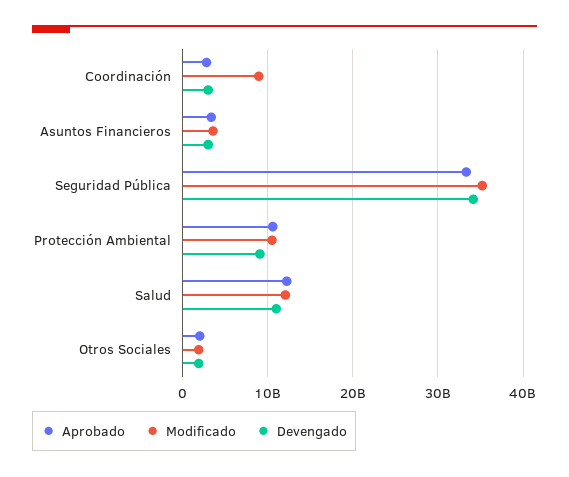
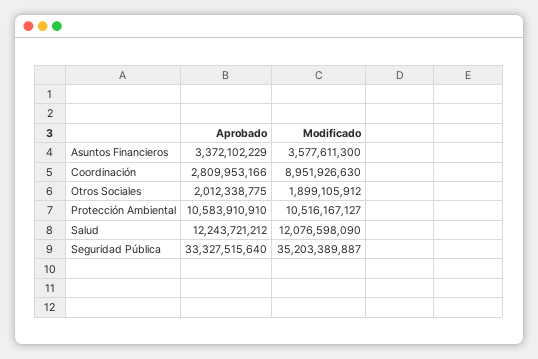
Devengado, Coordinación: 3000000000 -> none
Devengado, Asuntos Financieros: 3000000000 -> none
Devengado, Seguridad Pública: 34000000000 -> none
Devengado, Protección Ambiental: 9000000000 -> none
Devengado, Salud: 11000000000 -> none
Devengado, Otros Sociales: 2000000000 -> none

